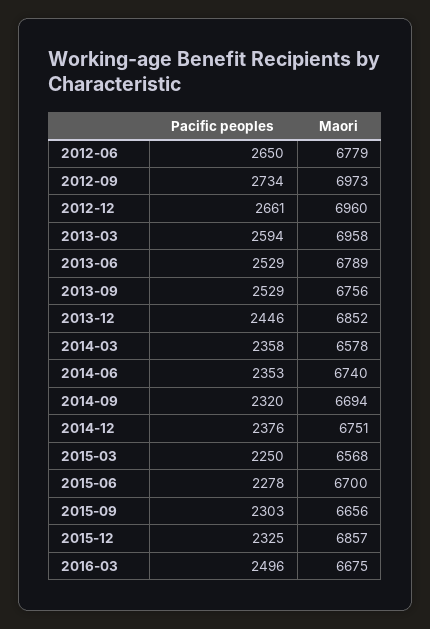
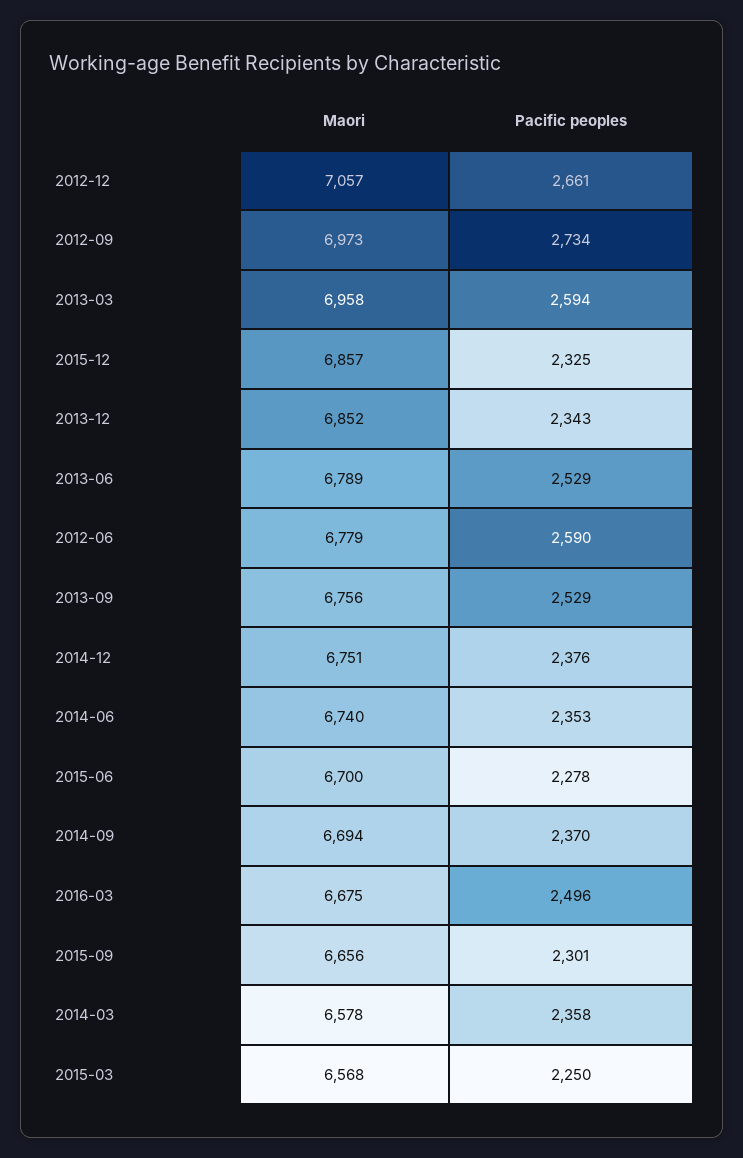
Pacific peoples, 2012-06: 2650 -> 2590
Maori, 2012-12: 6960 -> 7057
Pacific peoples, 2013-12: 2446 -> 2343
Pacific peoples, 2014-09: 2320 -> 2370
Pacific peoples, 2015-09: 2303 -> 2301

